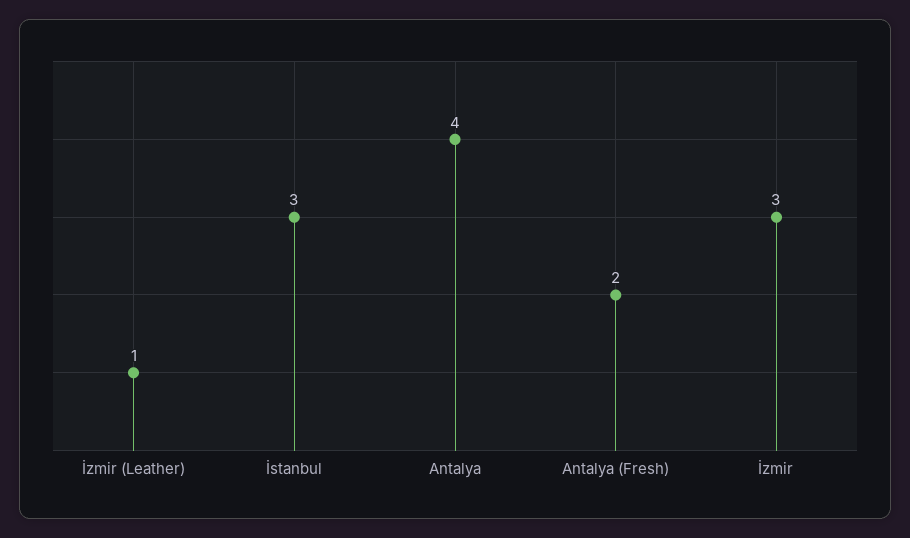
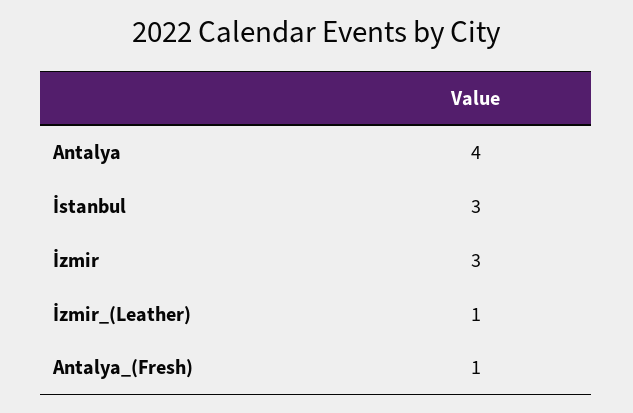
Antalya (Fresh): 2 -> 1

